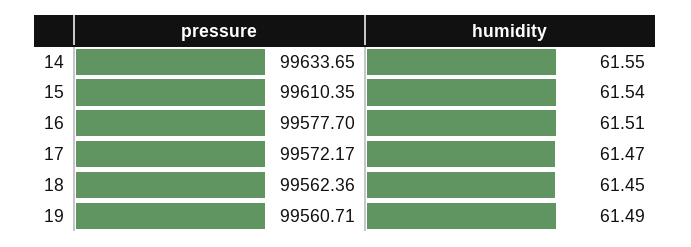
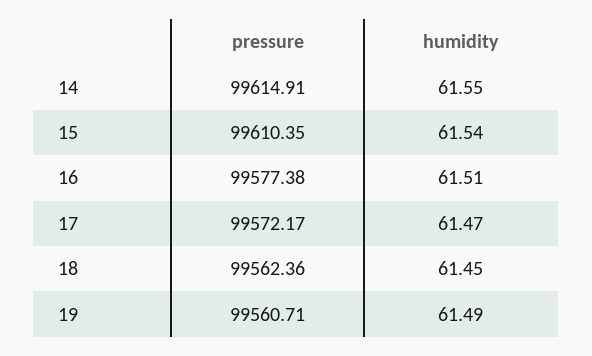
pressure, 14: 99633.65 -> 99614.91
pressure, 16: 99577.7 -> 99577.38

